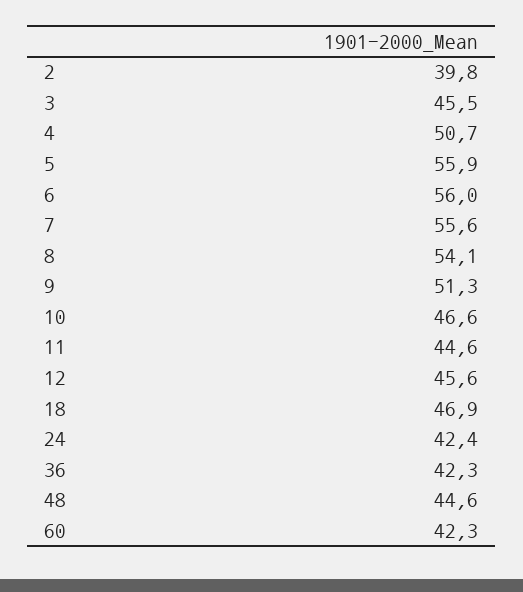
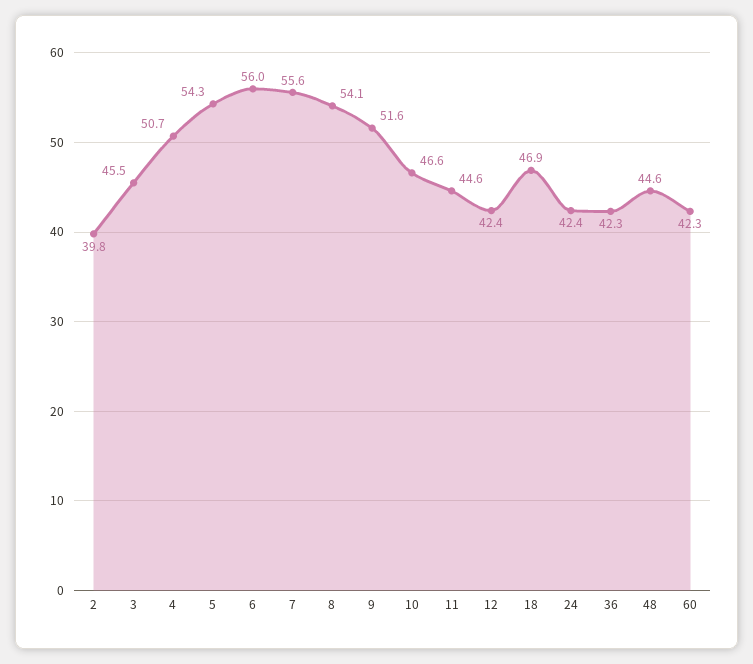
5: 55.9 -> 54.3
9: 51.3 -> 51.6
12: 45.6 -> 42.4

